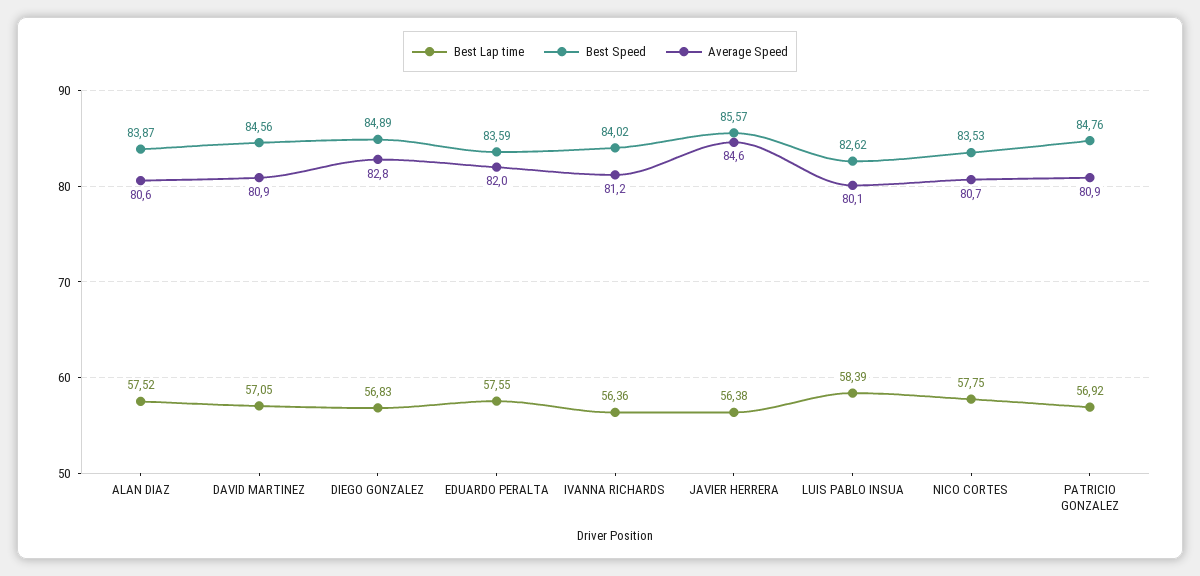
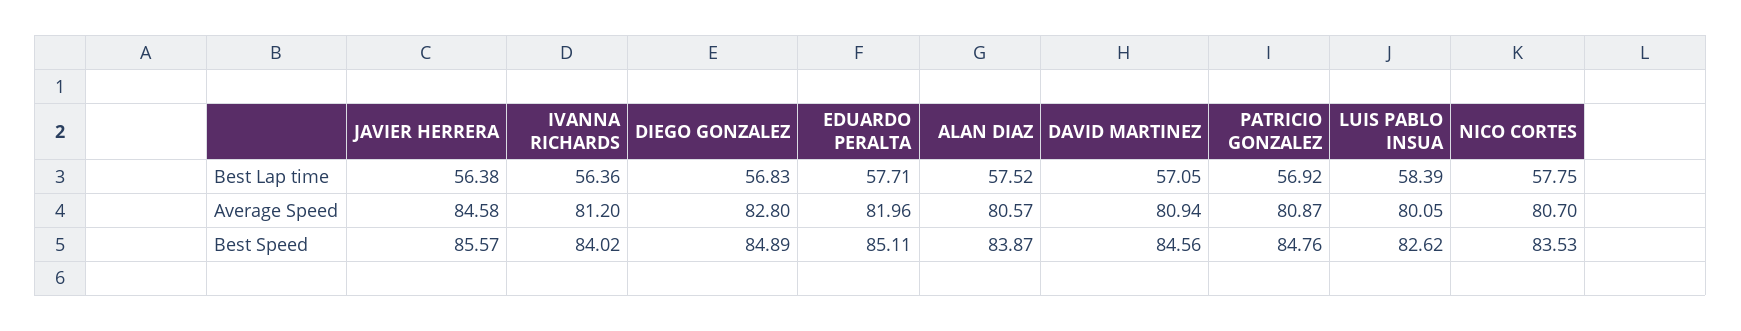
Best Lap time, EDUARDO PERALTA: 57.55 -> 57.71
Best Speed, EDUARDO PERALTA: 83.59 -> 85.11

